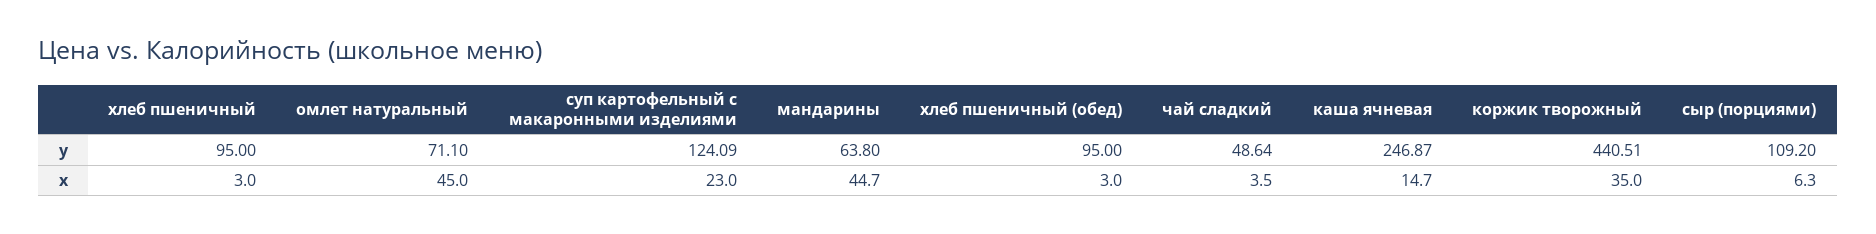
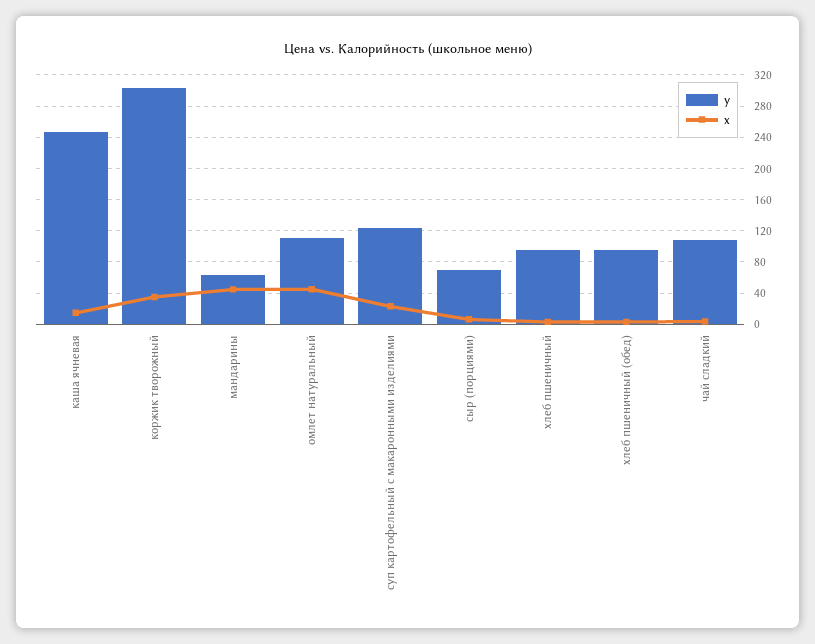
y, омлет натуральный: 71.1 -> 110
y, чай сладкий: 48.64 -> 110
y, коржик творожный: 440.51 -> 300
y, сыр (порциями): 109.2 -> 70

